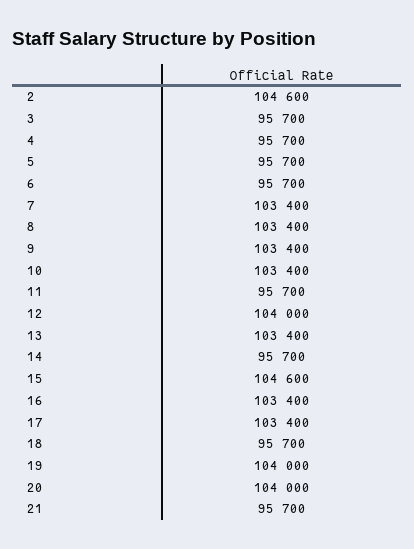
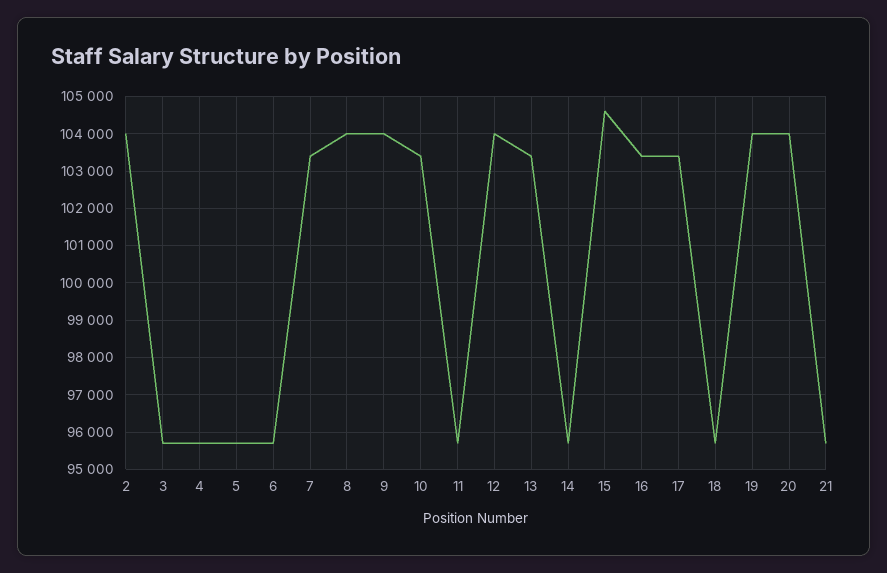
2: 104600 -> 104000
8: 103400 -> 104000
9: 103400 -> 104000

